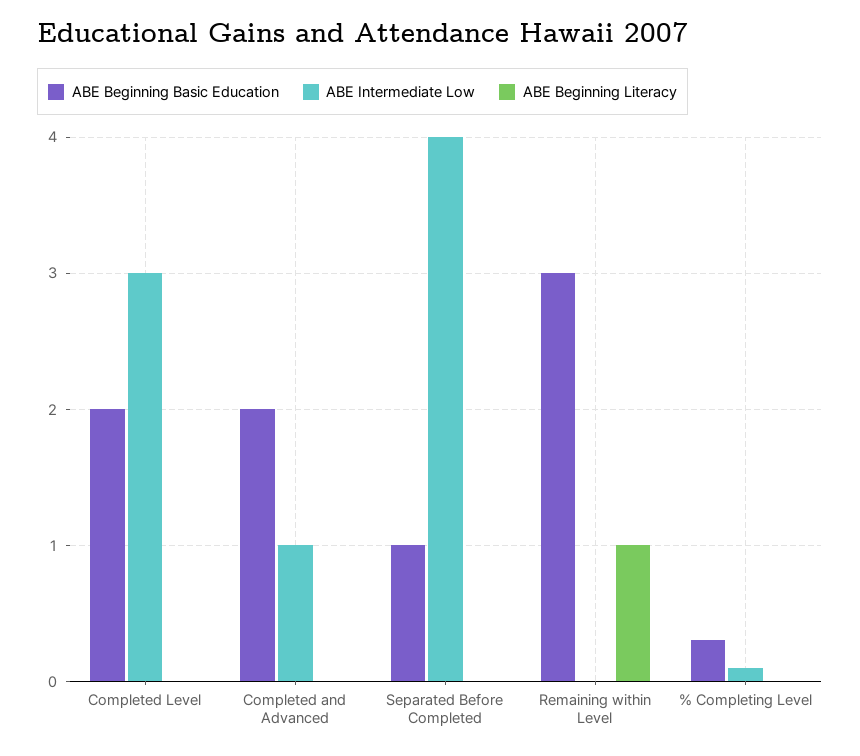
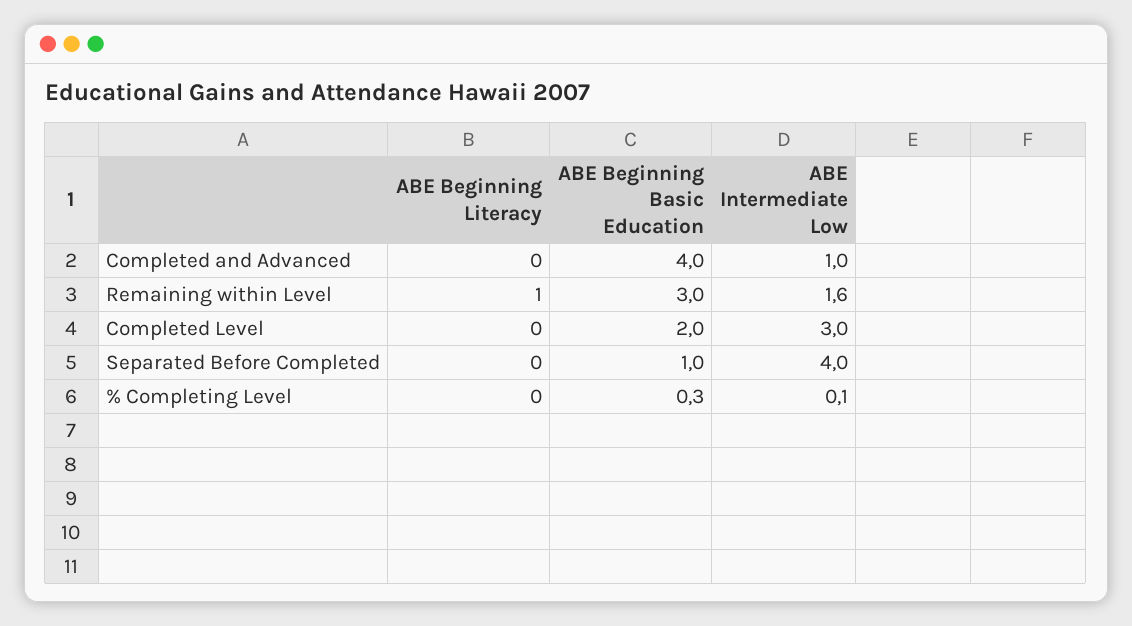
ABE Beginning Basic Education, Completed and Advanced: 2 -> 4
ABE Intermediate Low, Remaining within Level: 0 -> 1.6

